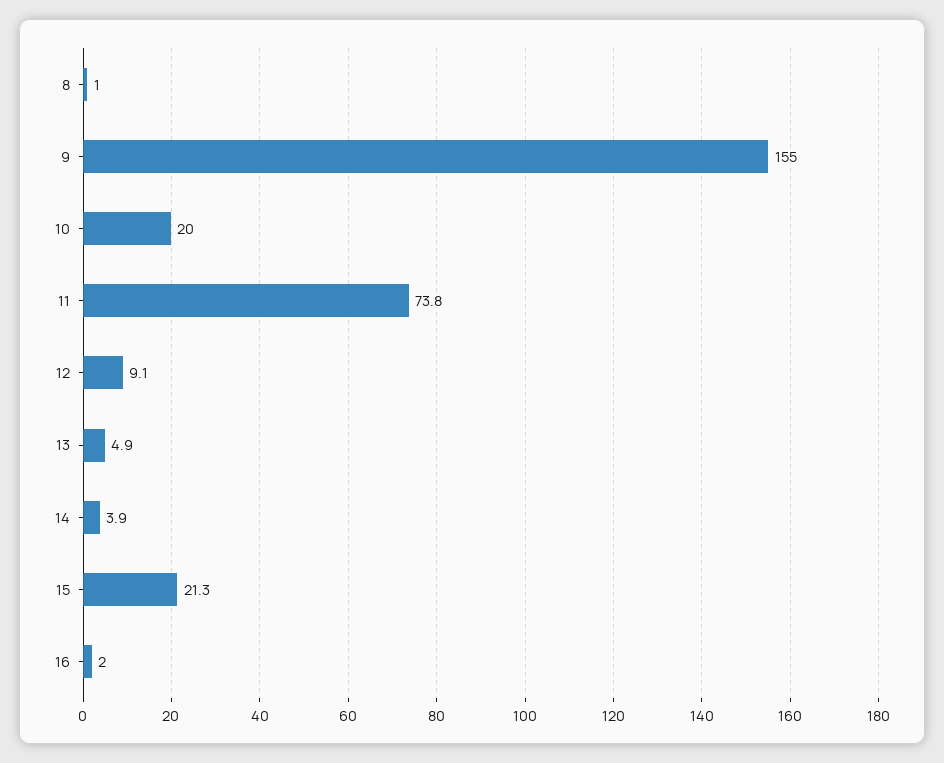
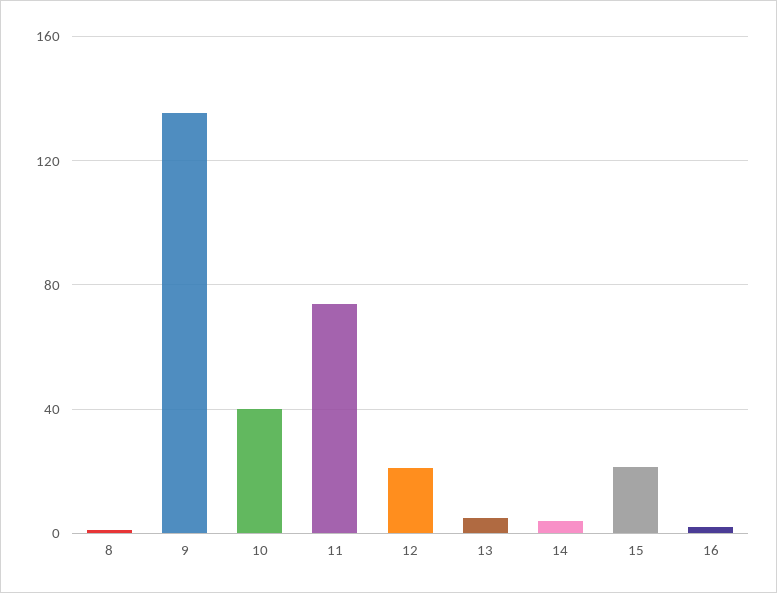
9: 155 -> 135
10: 20 -> 40
12: 9.1 -> 20

